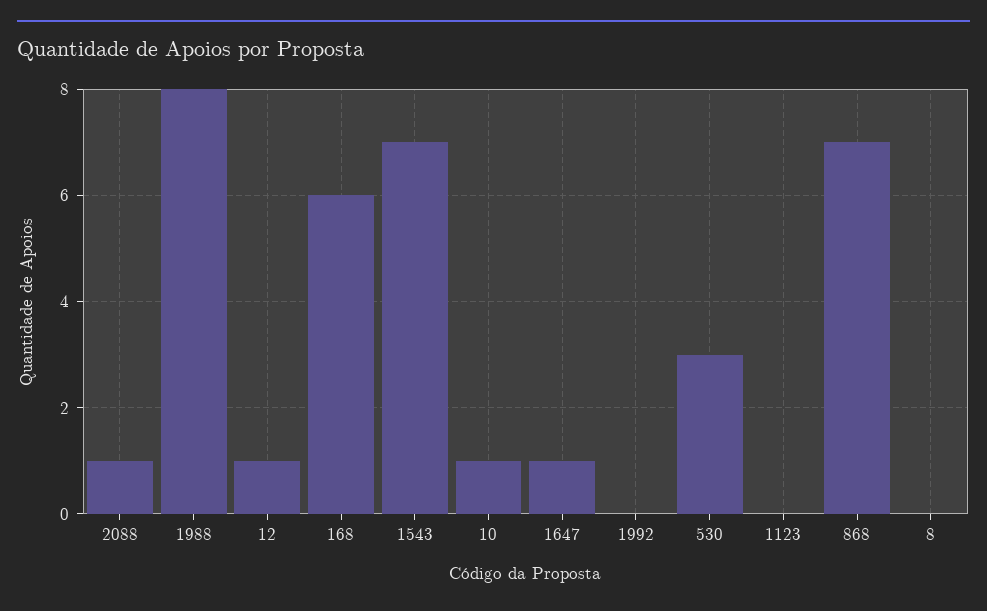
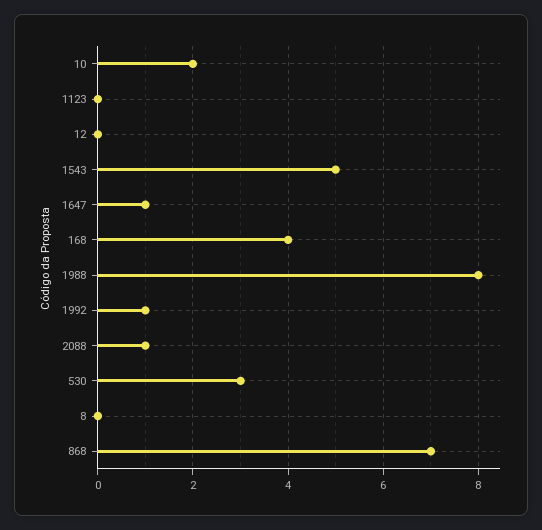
12: 1 -> 0
168: 6 -> 4
1543: 7 -> 5
10: 1 -> 2
1992: 0 -> 1

